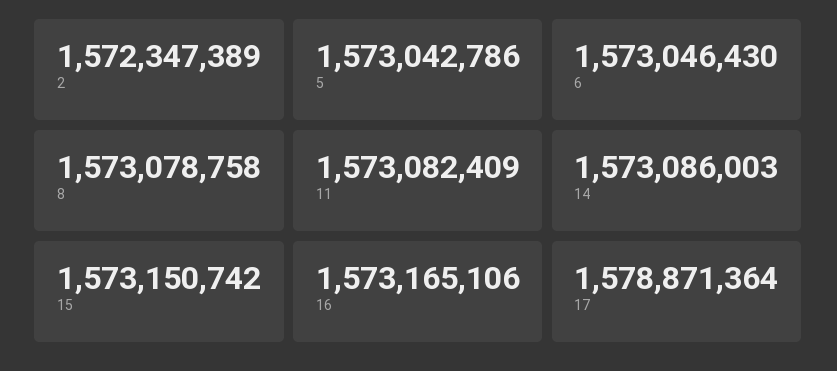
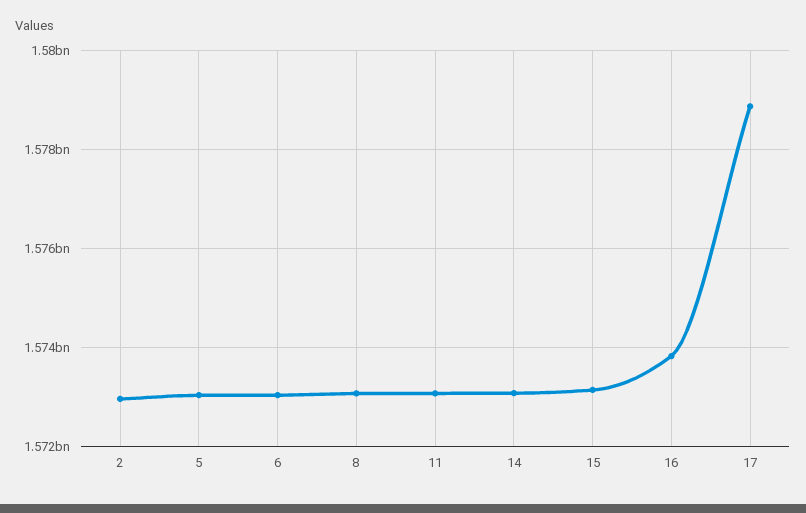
2: 1572347389 -> 1573000000
16: 1573165106 -> 1573800000

